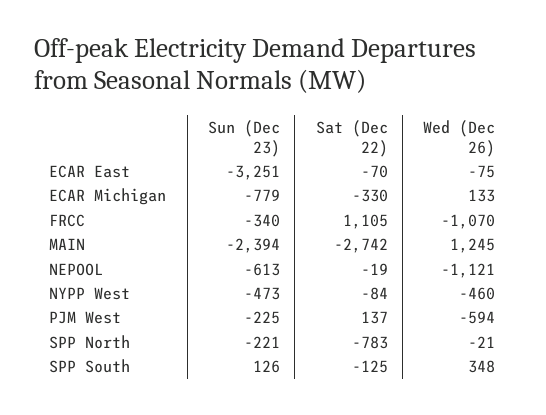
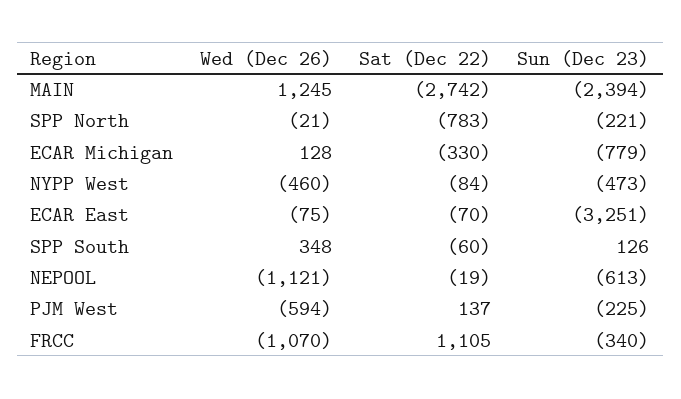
Wed (Dec 26), ECAR Michigan: 133 -> 128
Sat (Dec 22), SPP South: -125 -> -60

